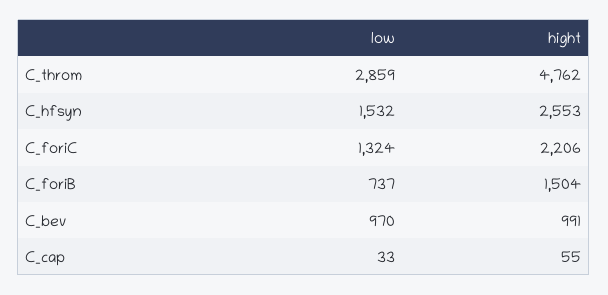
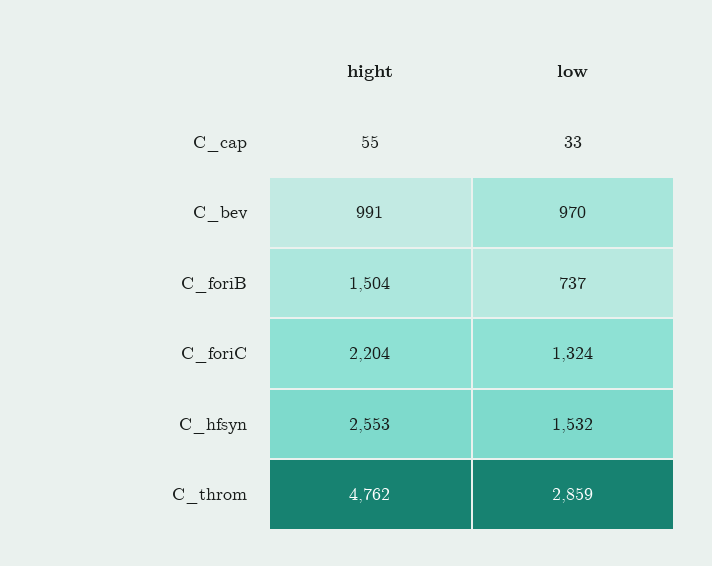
hight, C_foriC: 2206 -> 2204

